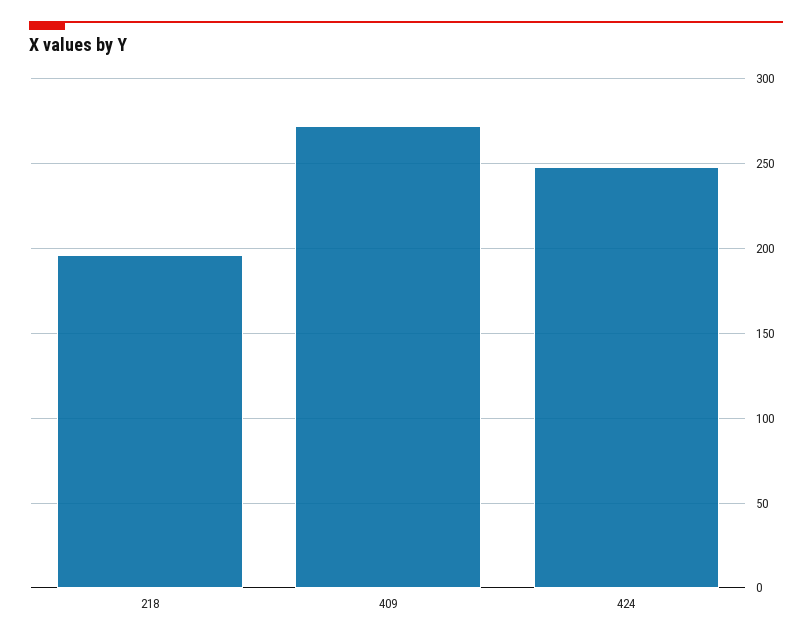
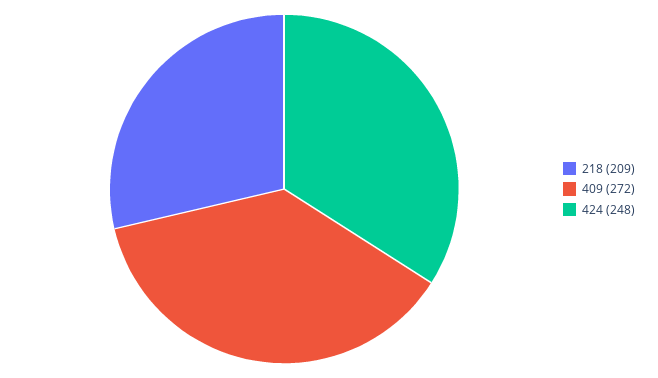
218: 195 -> 209

